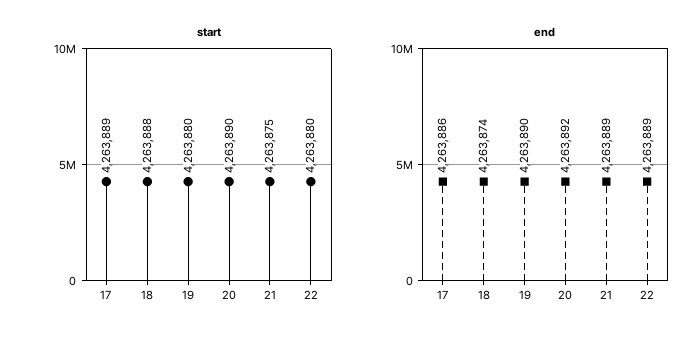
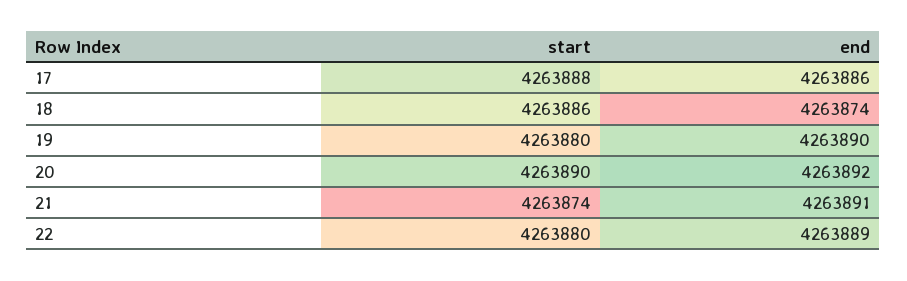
start, 17: 4263889 -> 4263888
start, 18: 4263888 -> 4263886
start, 21: 4263875 -> 4263874
end, 21: 4263889 -> 4263891

